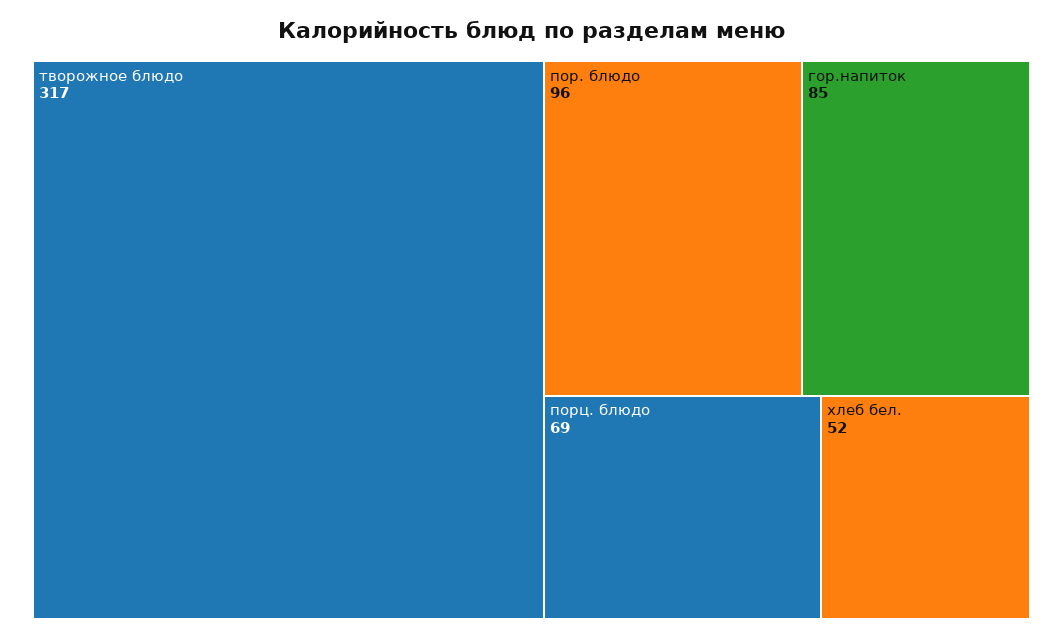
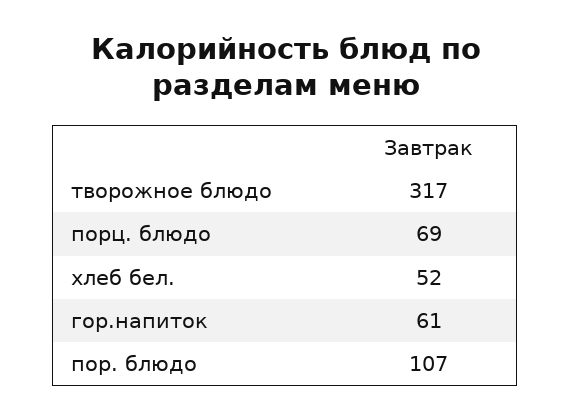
пор. блюдо: 96 -> 107
гор.напиток: 85 -> 61

